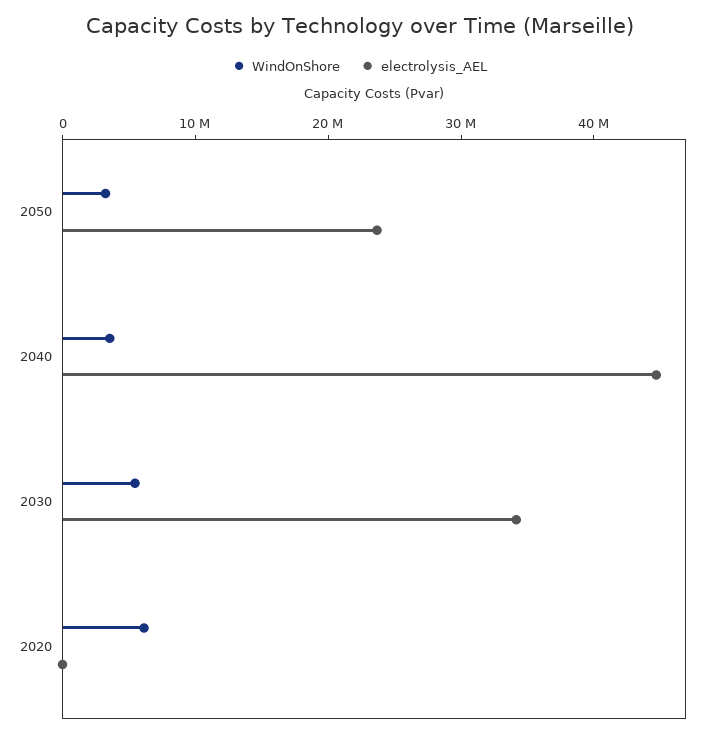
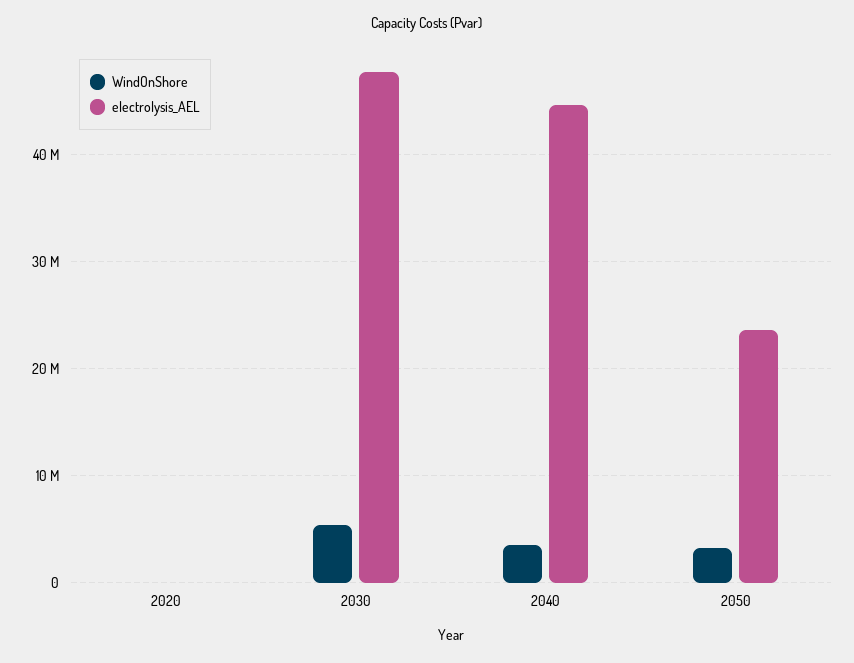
electrolysis_AEL, 2030: 34000000 -> 48000000
WindOnShore, 2020: 6000000 -> 0

